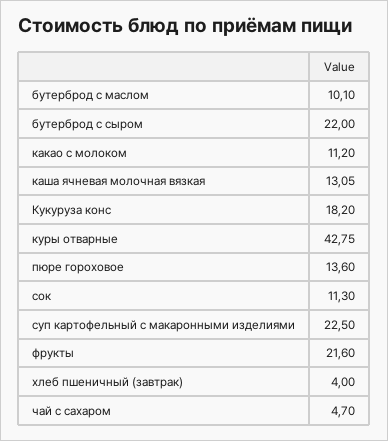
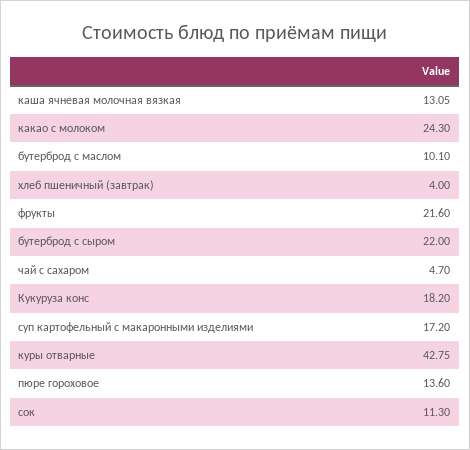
какао с молоком: 11.2 -> 24.3
суп картофельный с макаронными изделиями: 22.5 -> 17.2

